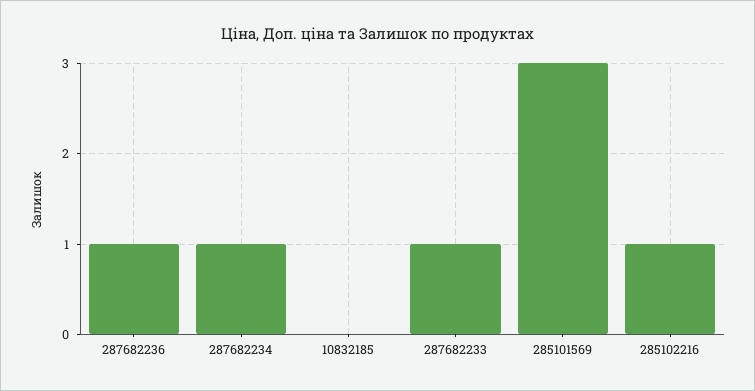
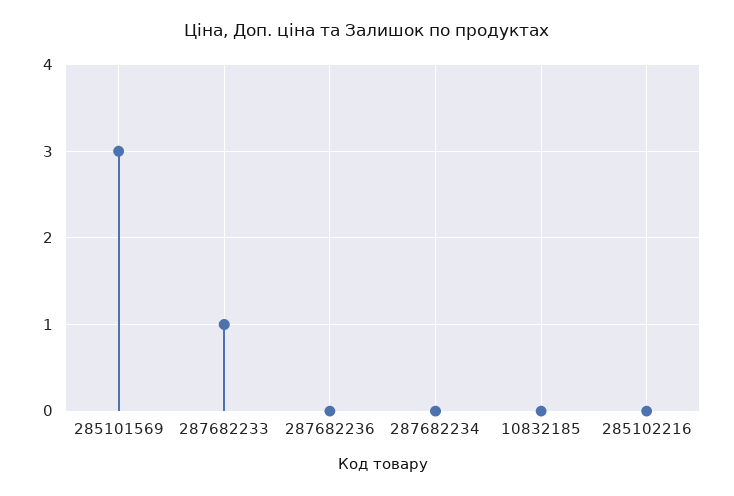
287682236: 1 -> 0
287682234: 1 -> 0
285102216: 1 -> 0

